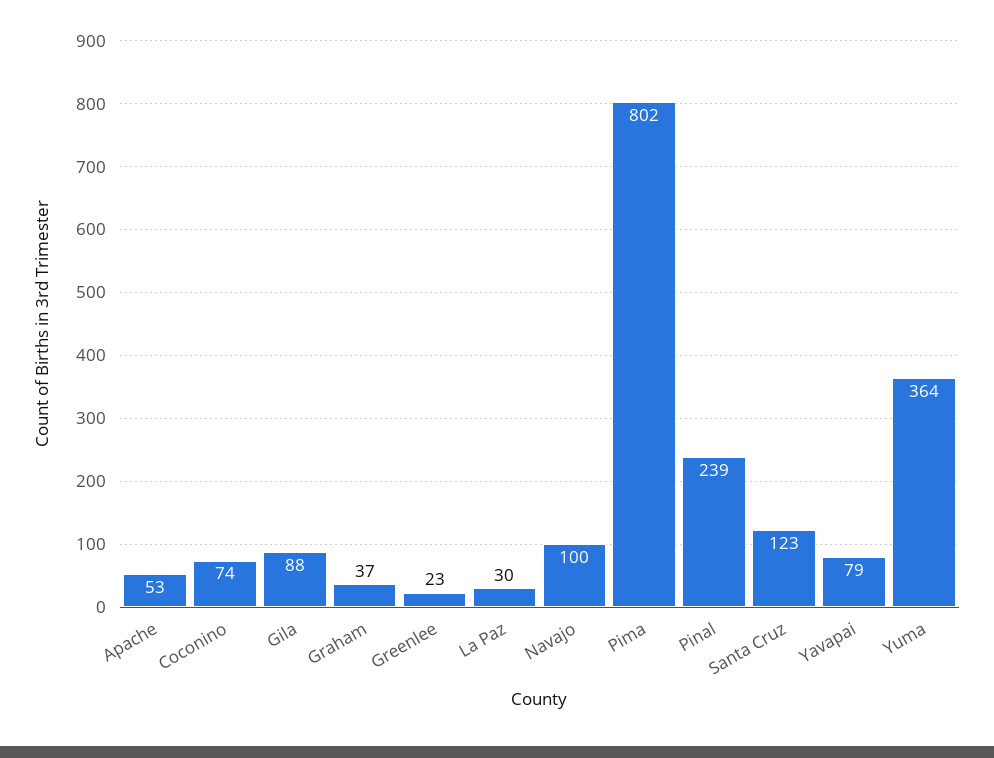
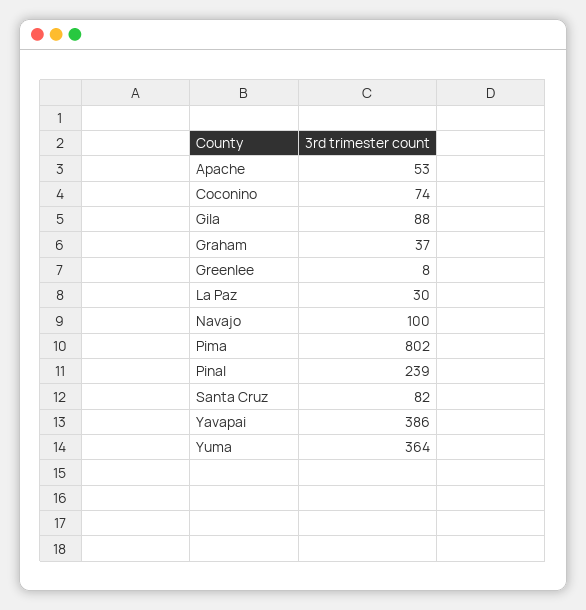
Greenlee: 23 -> 8
Santa Cruz: 123 -> 82
Yavapai: 79 -> 386

